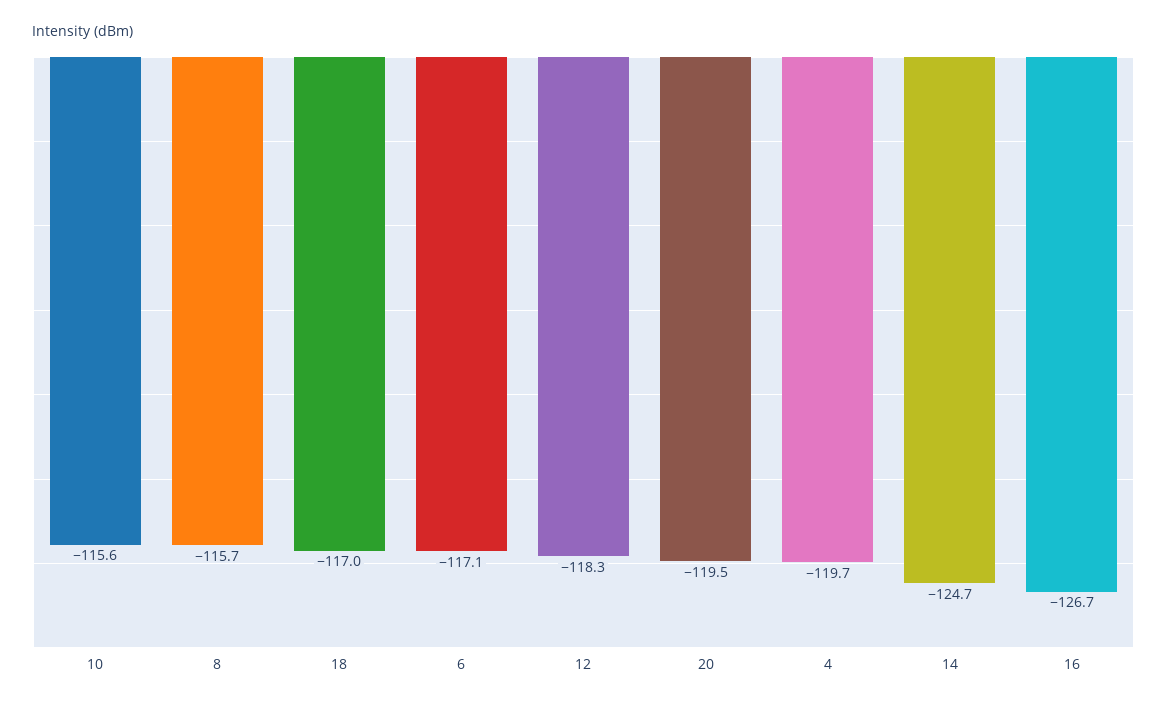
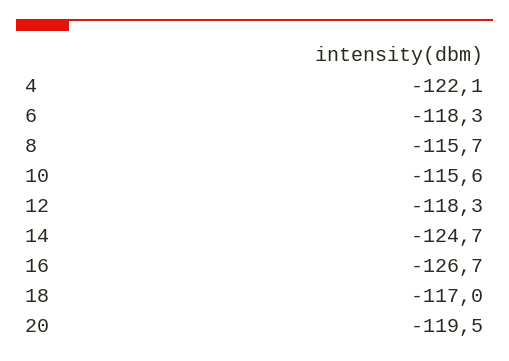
6: -117.1 -> -118.3
4: -119.7 -> -122.1

